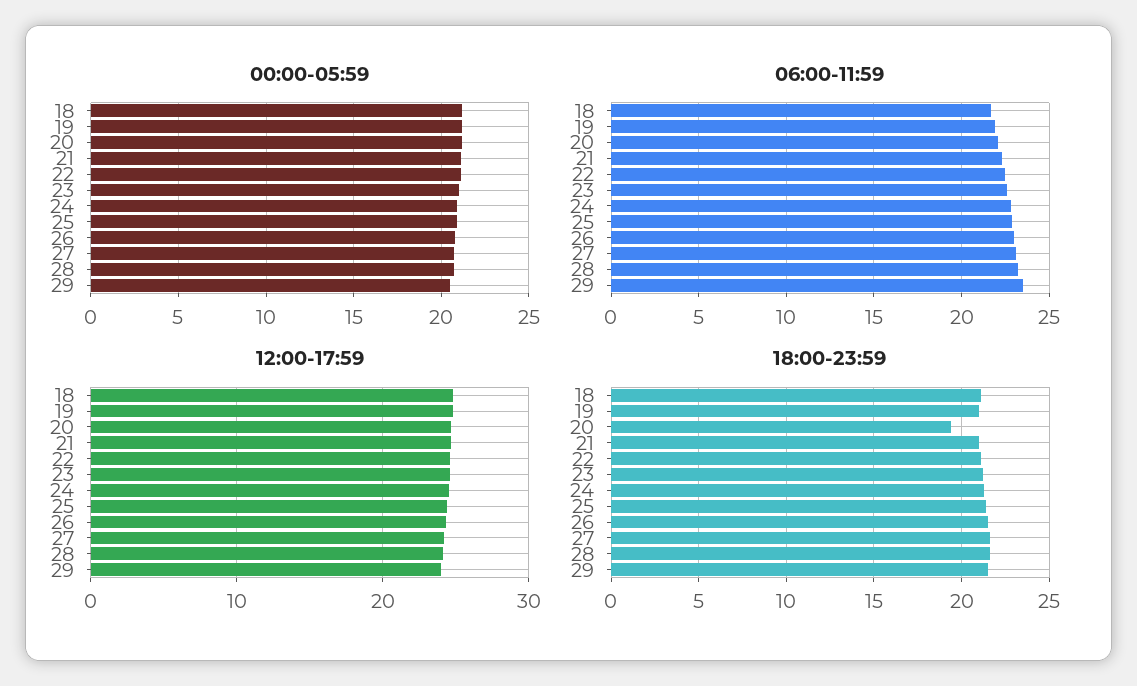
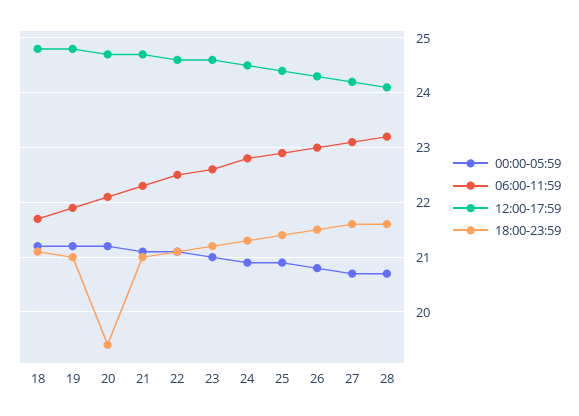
00:00-05:59, 29: 20.5 -> none
06:00-11:59, 29: 23.5 -> none
12:00-17:59, 29: 24 -> none
18:00-23:59, 29: 21.5 -> none

